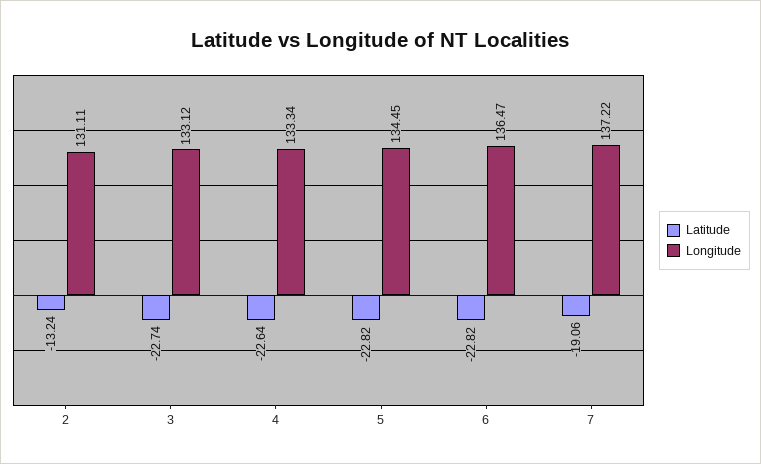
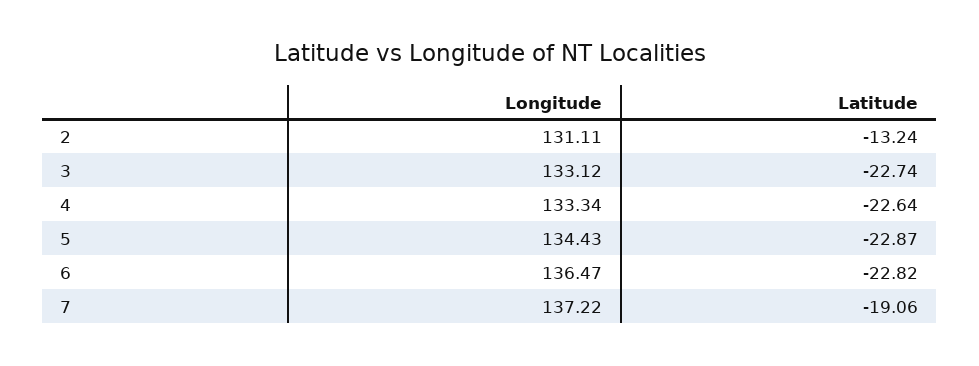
Latitude, 5: -22.82 -> -22.87
Longitude, 5: 134.45 -> 134.43

